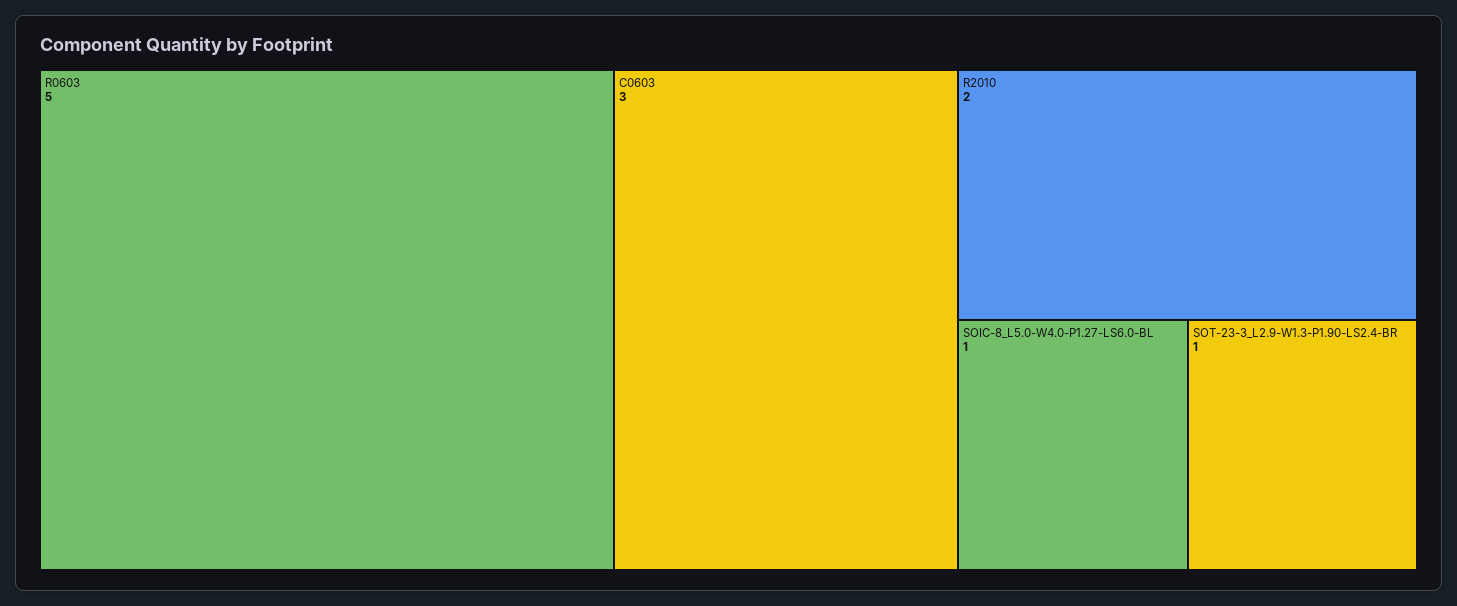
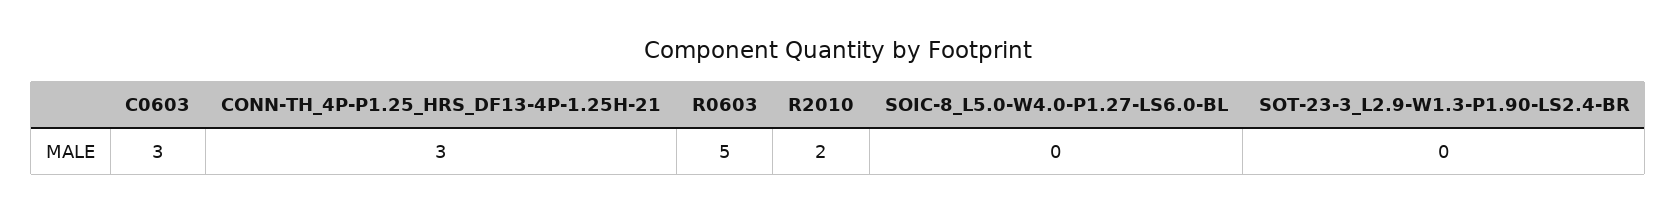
SOIC-8_L5.0-W4.0-P1.27-LS6.0-BL: 1 -> 0
SOT-23-3_L2.9-W1.3-P1.90-LS2.4-BR: 1 -> 0
CONN-TH_4P-P1.25_HRS_DF13-4P-1.25H-21: none -> 3

